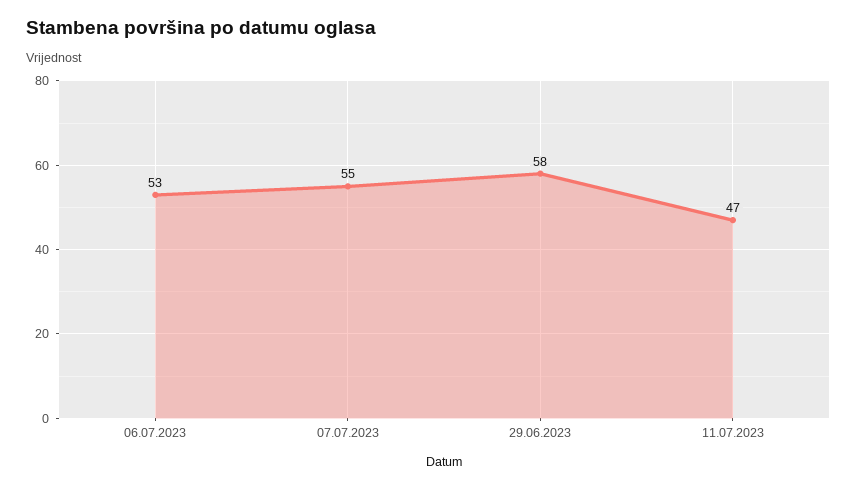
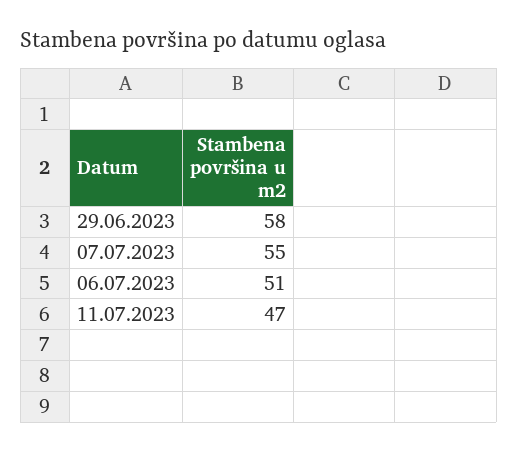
06.07.2023: 53 -> 51

